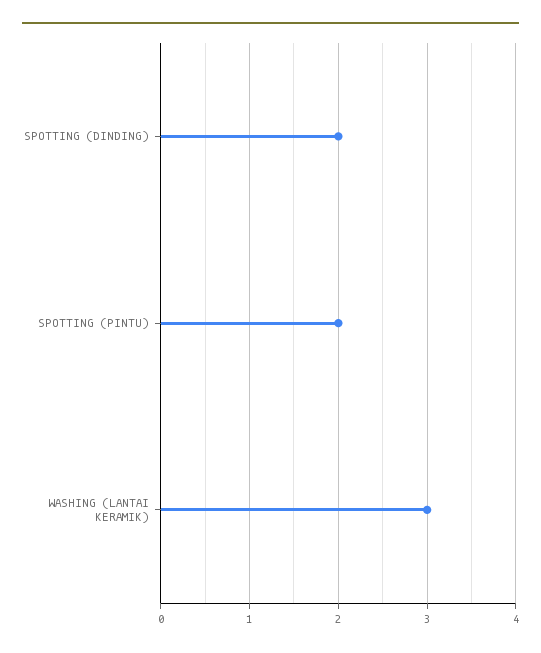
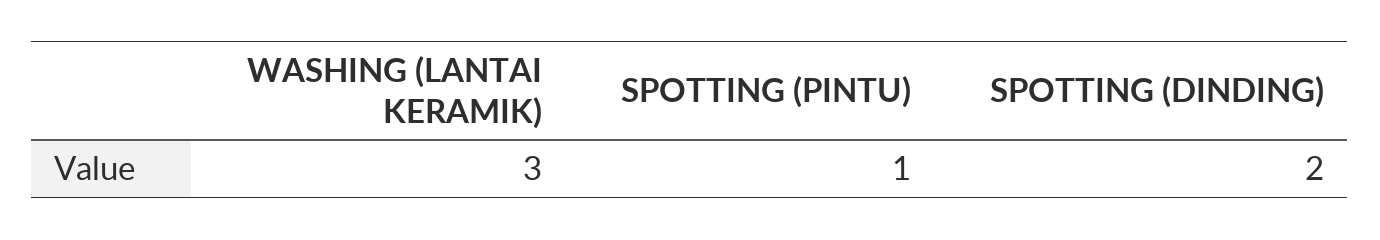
SPOTTING (PINTU): 2 -> 1

